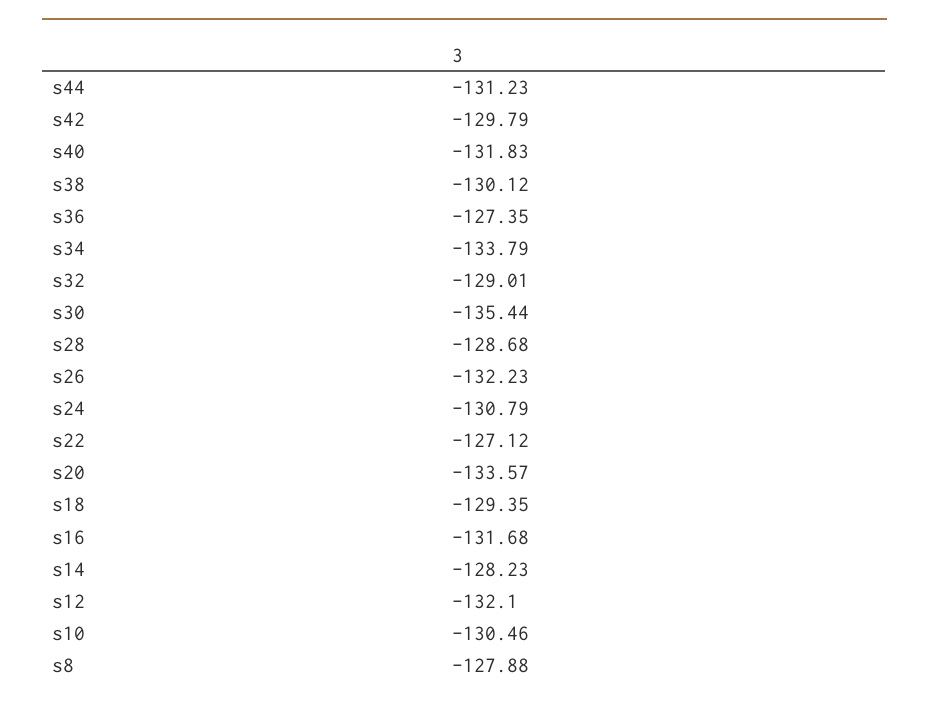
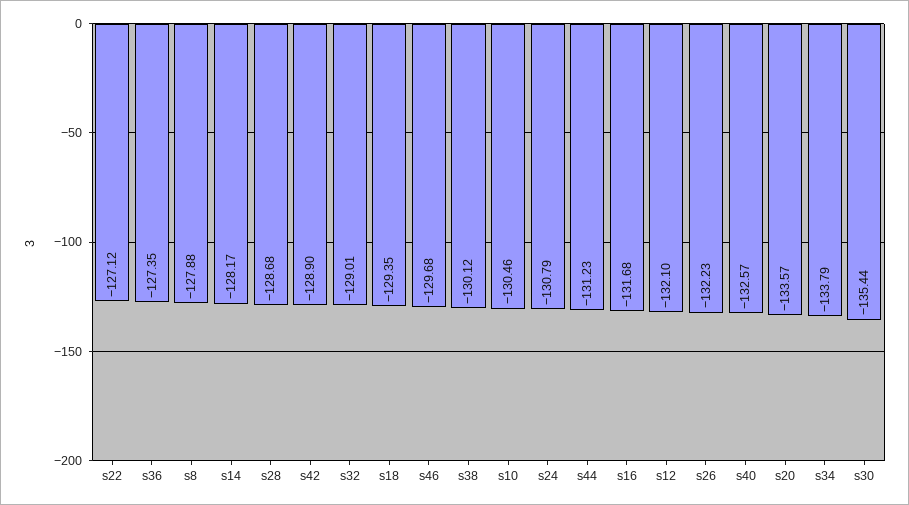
s42: -129.79 -> -128.9
s40: -131.83 -> -132.57
s14: -128.23 -> -128.17
s46: none -> -129.68

